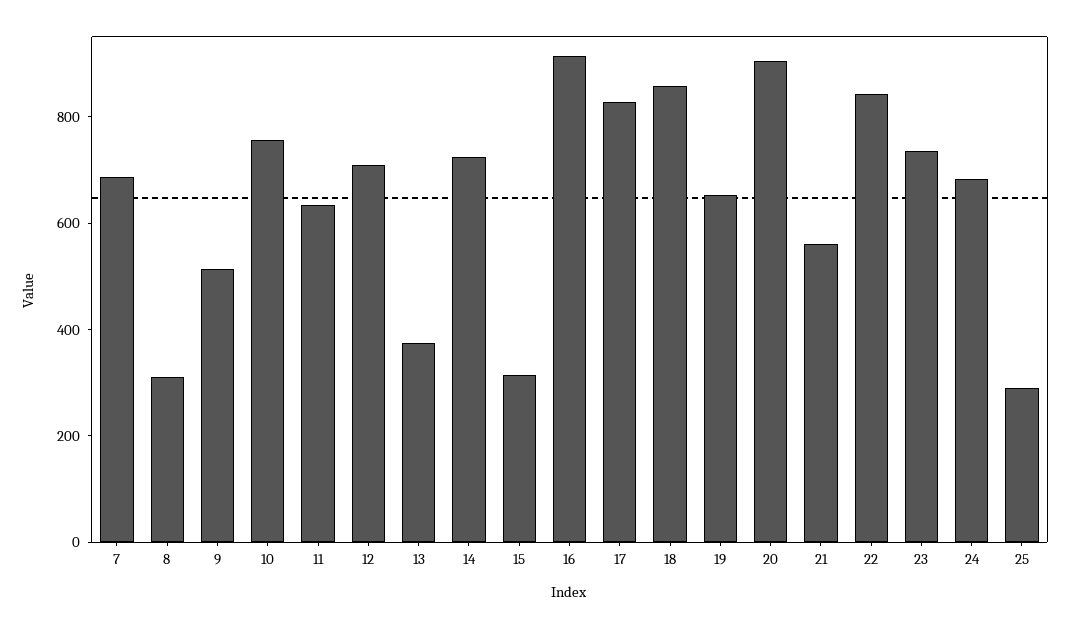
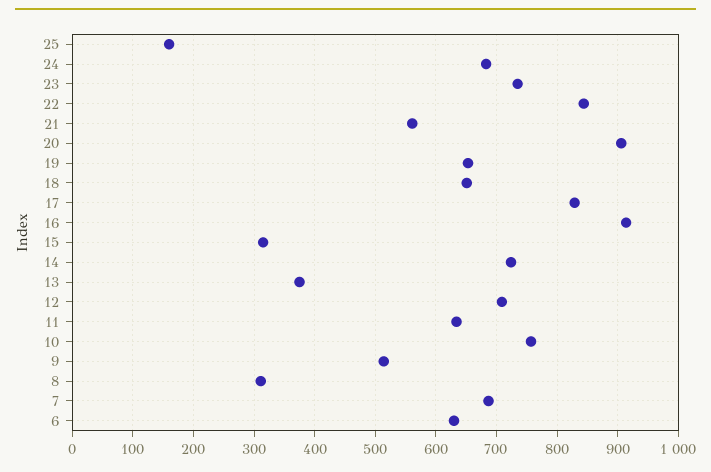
18: 850 -> 650
25: 300 -> 160
6: none -> 630

